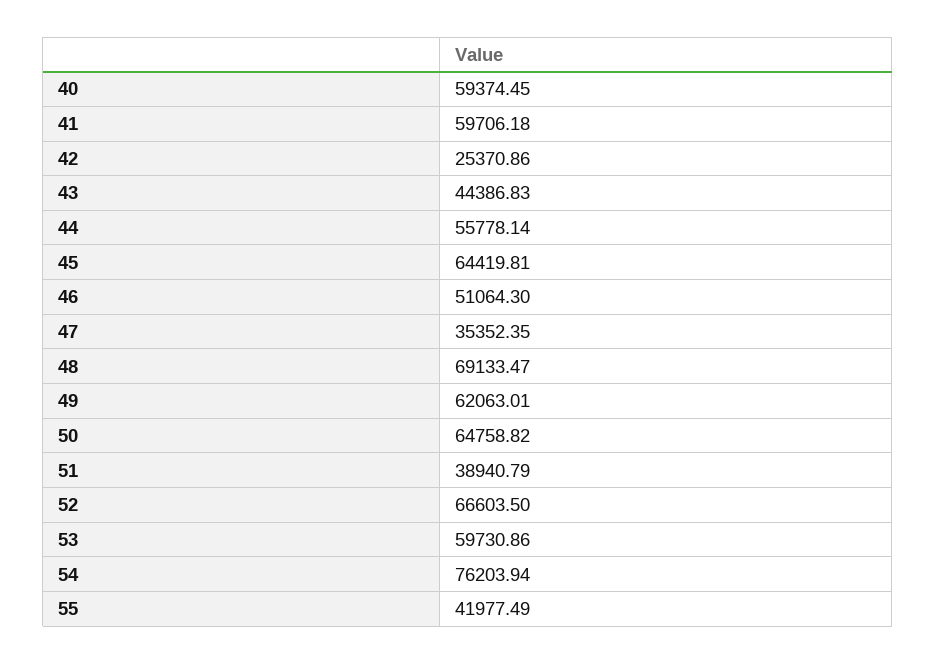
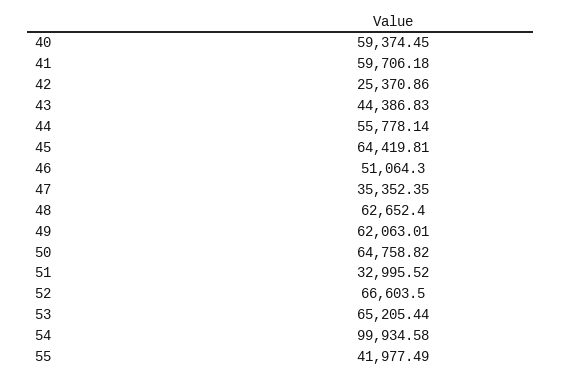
48: 69133.47 -> 62652.4
51: 38940.79 -> 32995.52
53: 59730.86 -> 65205.44
54: 76203.94 -> 99934.58

